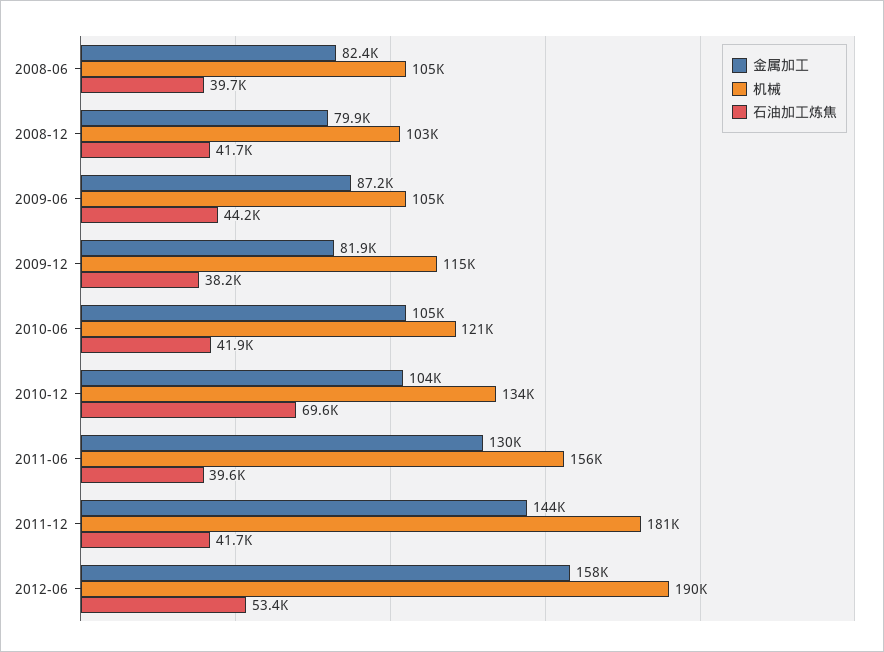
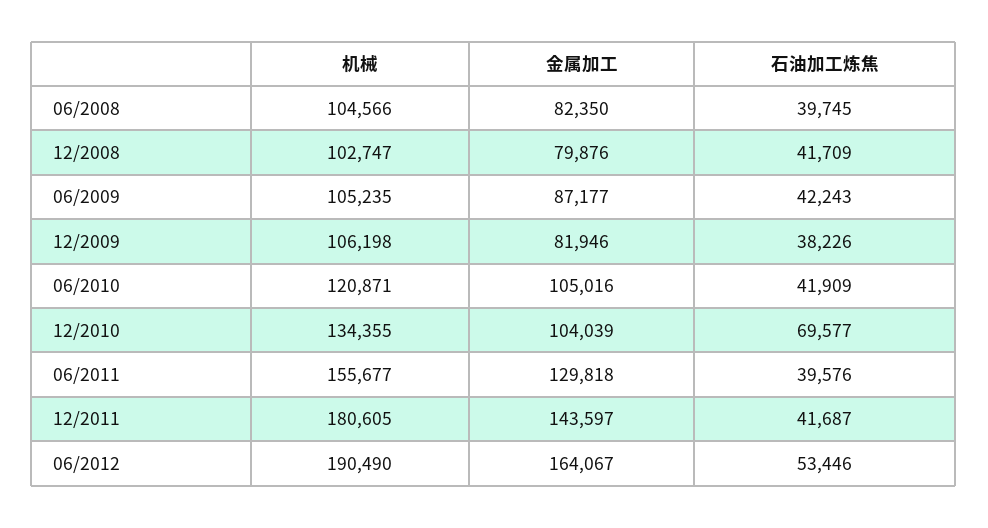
石油加工炼焦, 2009-06: 44200 -> 42243
机械, 2009-12: 115000 -> 106198
金属加工, 2012-06: 158000 -> 164067

